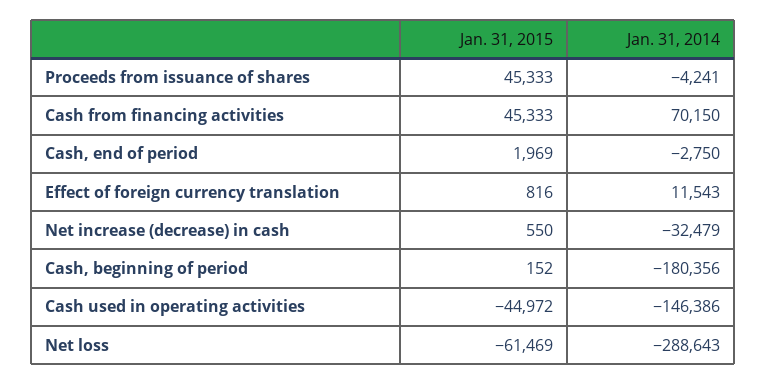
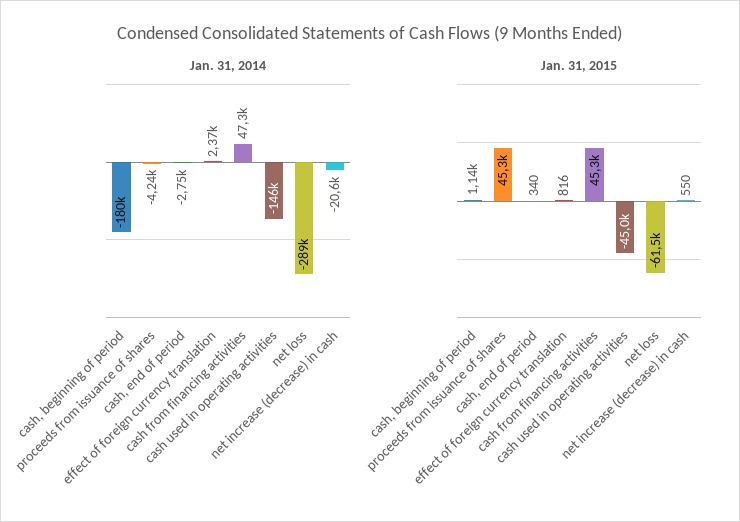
Jan. 31, 2014, Cash from financing activities: 70150 -> 47300
Jan. 31, 2015, Cash, end of period: 1969 -> 340
Jan. 31, 2014, Effect of foreign currency translation: 11543 -> 2370
Jan. 31, 2014, Net increase (decrease) in cash: -32479 -> -20600
Jan. 31, 2015, Cash, beginning of period: 152 -> 1140

